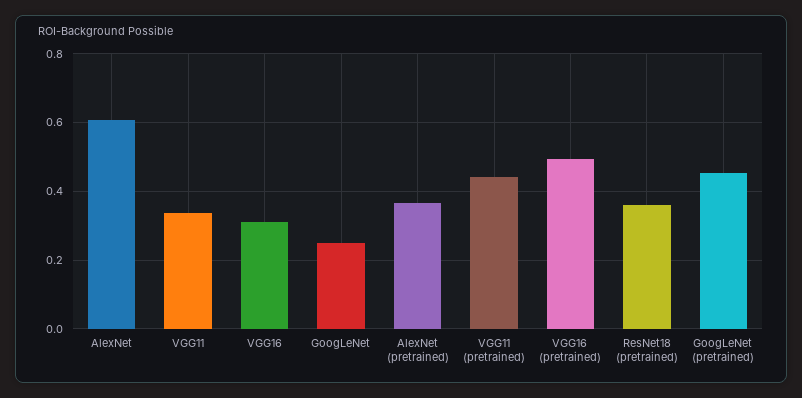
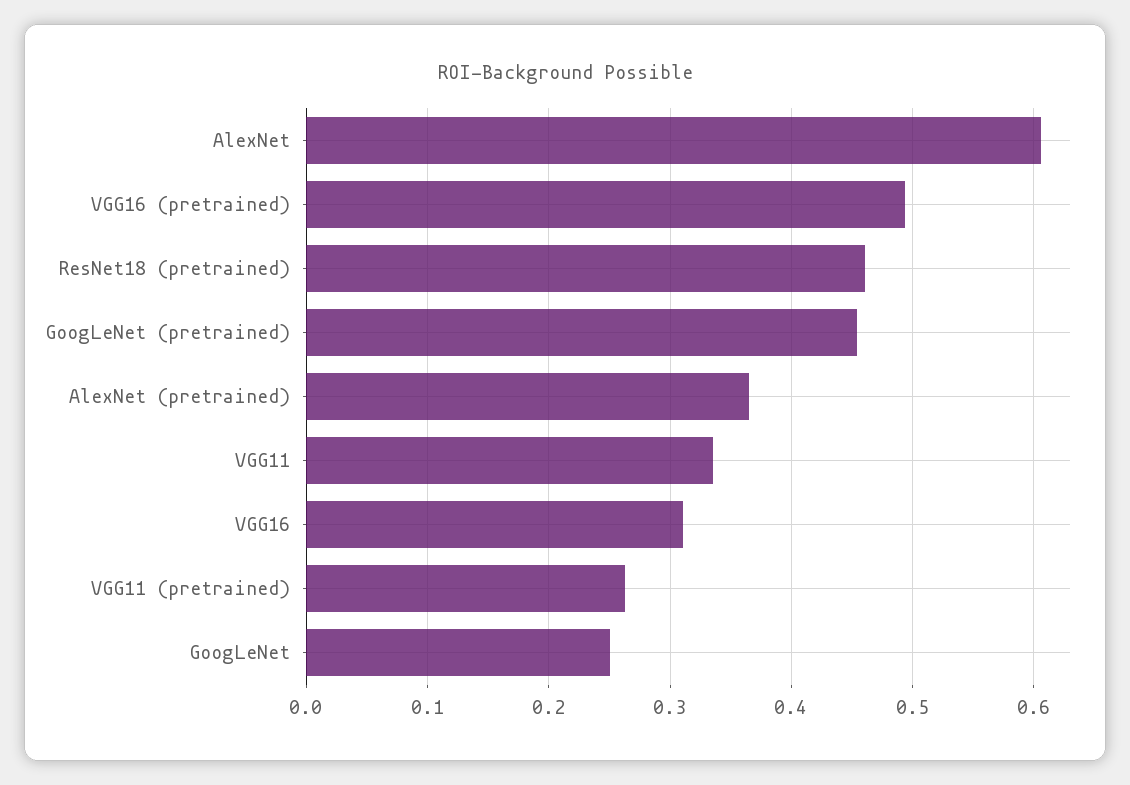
VGG11 (pretrained): 0.44 -> 0.26
ResNet18 (pretrained): 0.36 -> 0.46

